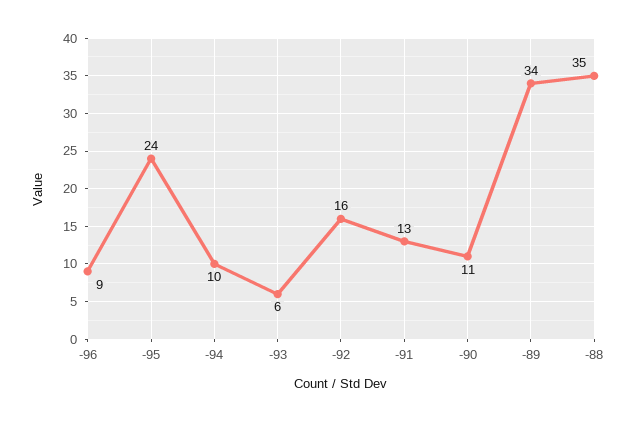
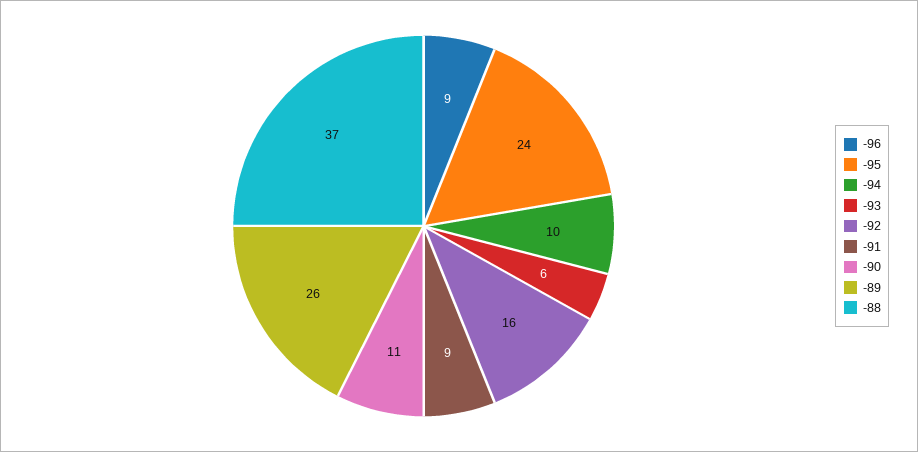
-91: 13 -> 9
-89: 34 -> 26
-88: 35 -> 37

